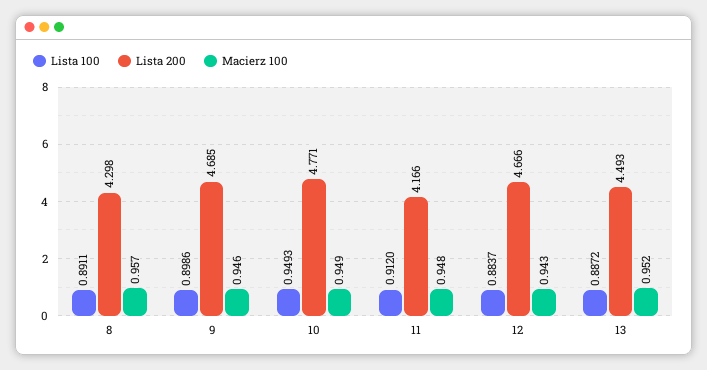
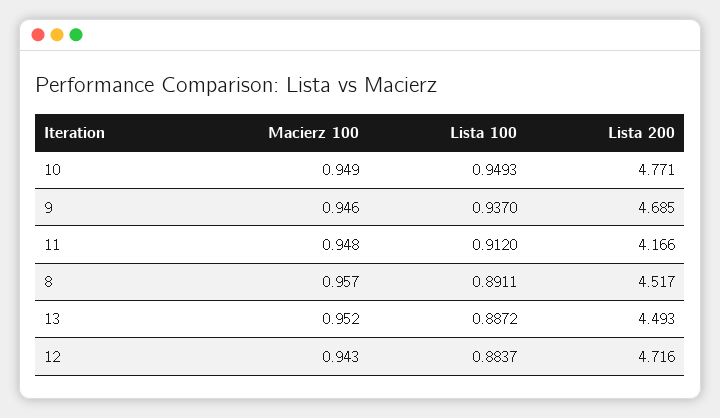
Lista 200, 8: 4.298 -> 4.517
Lista 100, 9: 0.8986 -> 0.937
Lista 200, 12: 4.666 -> 4.716

